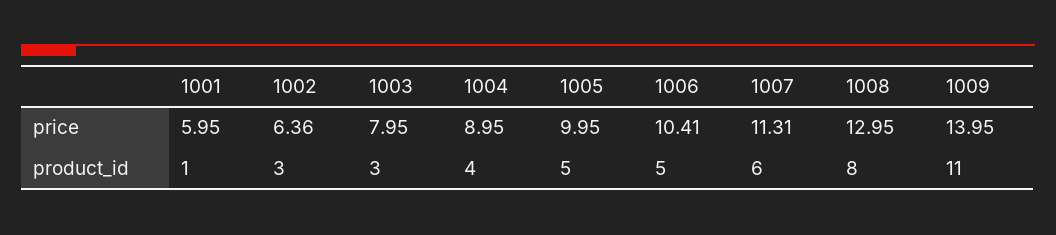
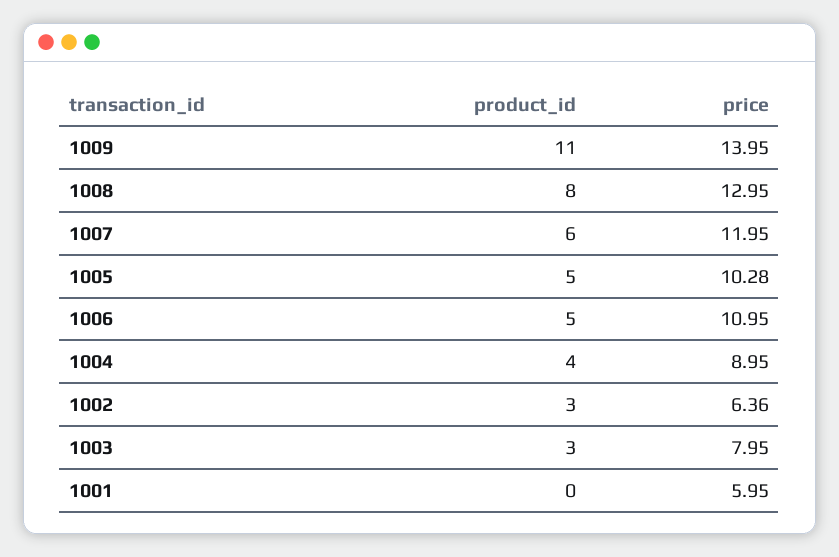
1005, price: 9.95 -> 10.28
1006, price: 10.41 -> 10.95
1007, price: 11.31 -> 11.95
1001, product_id: 1 -> 0

